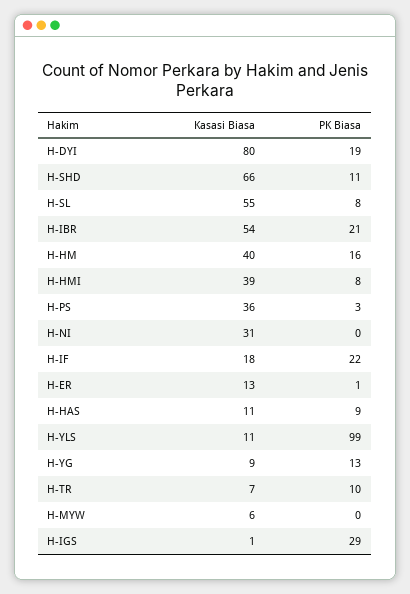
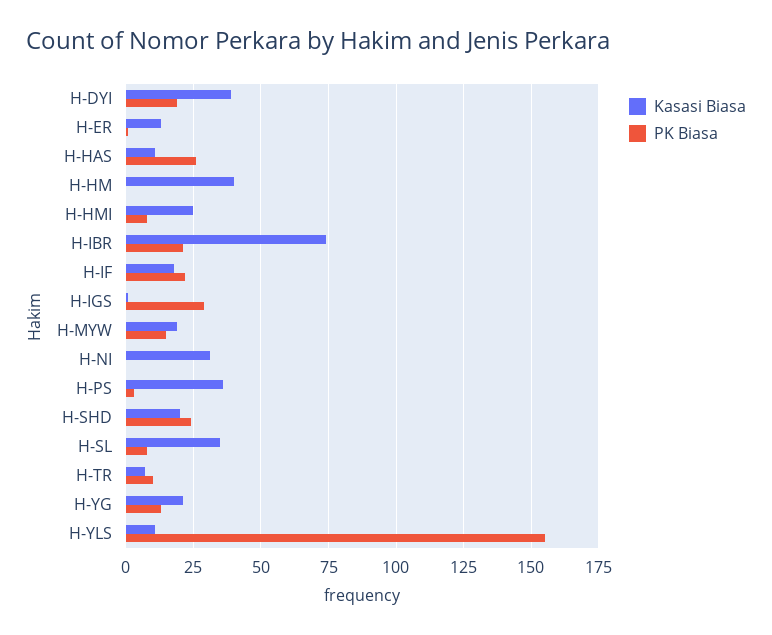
Kasasi Biasa, H-DYI: 80 -> 40
Kasasi Biasa, H-SHD: 66 -> 20
PK Biasa, H-SHD: 11 -> 25
Kasasi Biasa, H-SL: 55 -> 35
Kasasi Biasa, H-IBR: 54 -> 75
PK Biasa, H-HM: 16 -> 0
Kasasi Biasa, H-HMI: 39 -> 25
PK Biasa, H-HAS: 9 -> 25
PK Biasa, H-YLS: 99 -> 155
Kasasi Biasa, H-YG: 9 -> 20
Kasasi Biasa, H-MYW: 6 -> 20
PK Biasa, H-MYW: 0 -> 15

